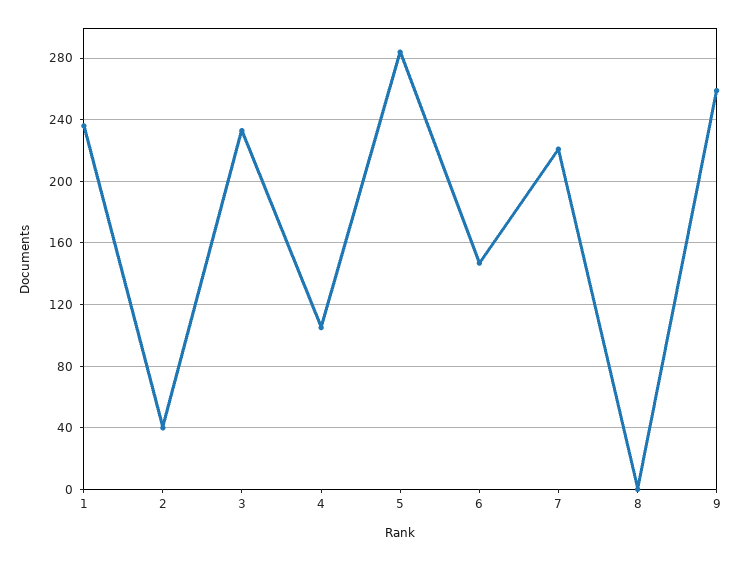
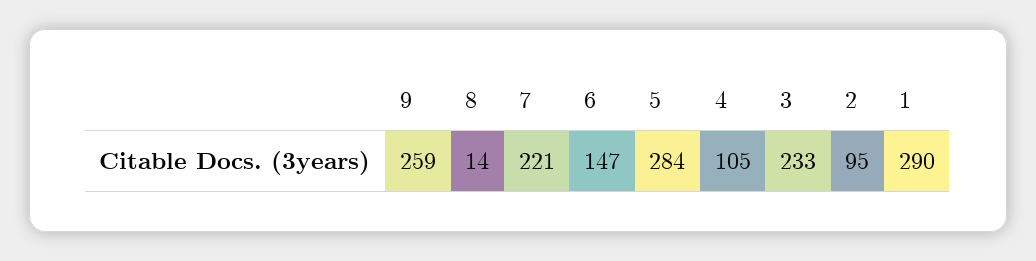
1: 235 -> 290
2: 40 -> 95
8: 0 -> 14

